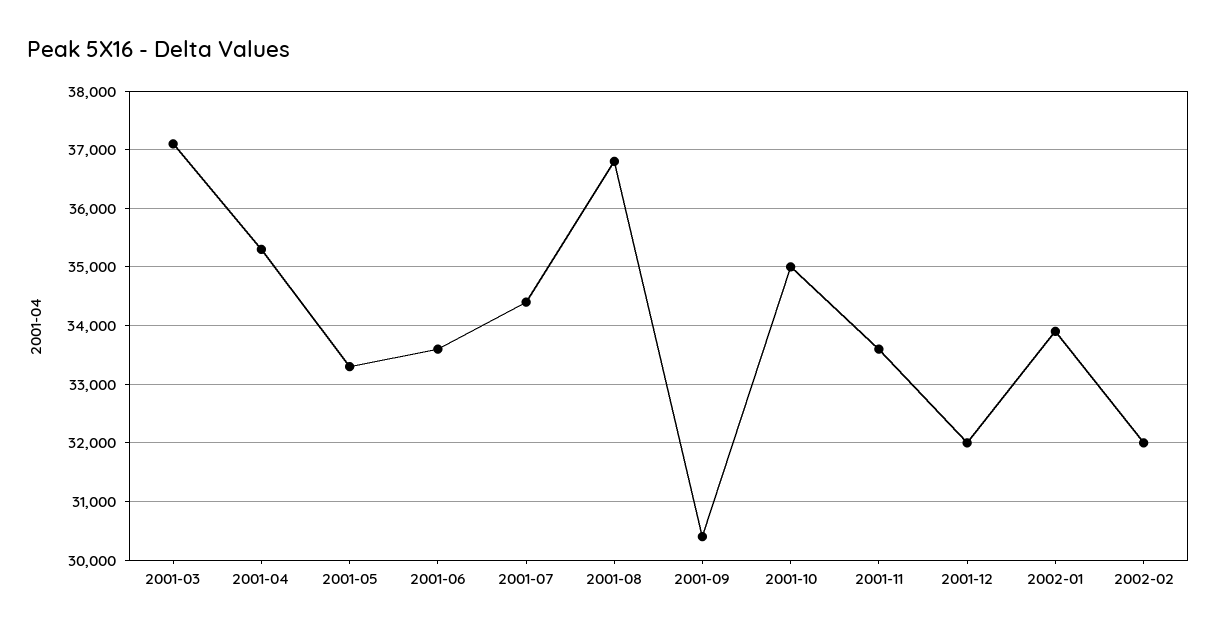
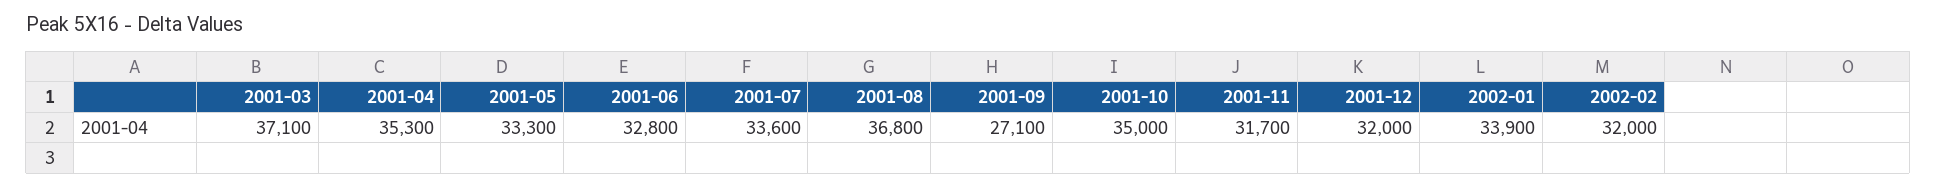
2001-06: 33600 -> 32800
2001-07: 34400 -> 33600
2001-09: 30400 -> 27100
2001-11: 33600 -> 31700

